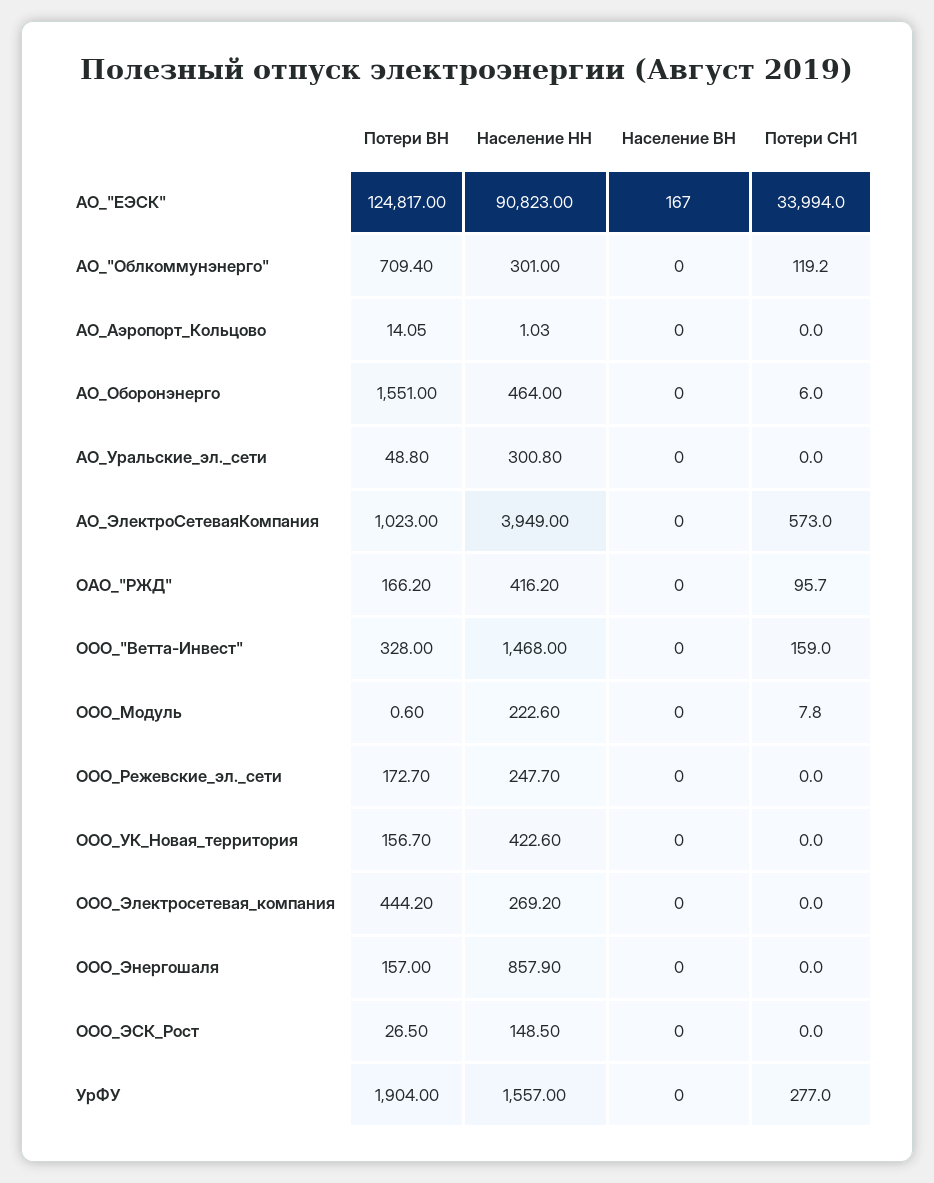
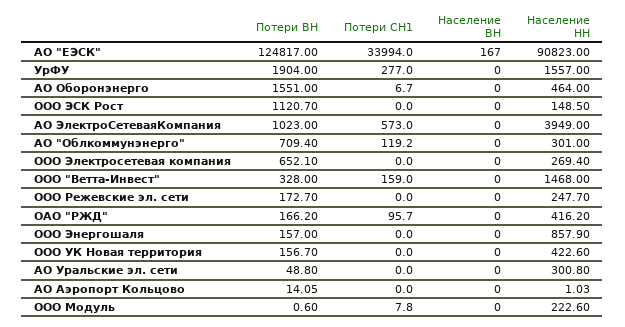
Потери СН1, АО_Оборонэнерго: 6 -> 6.7
Потери ВН, ООО_Электросетевая_компания: 444.2 -> 652.1
Население НН, ООО_Электросетевая_компания: 269.2 -> 269.4
Потери ВН, ООО_ЭСК_Рост: 26.5 -> 1120.7

